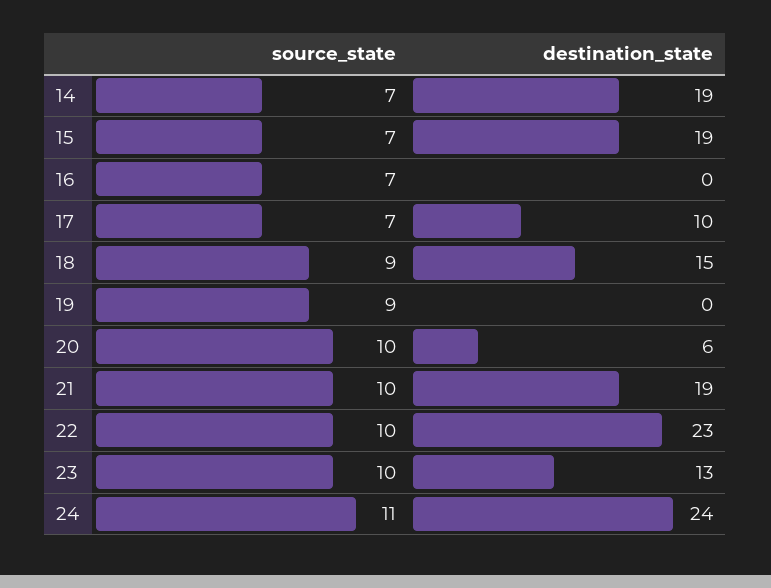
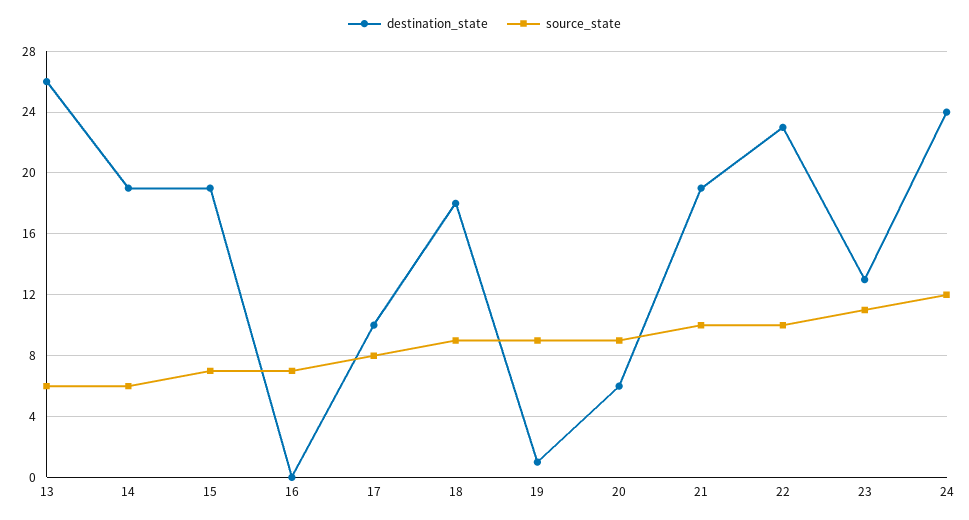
source_state, 14: 7 -> 6
source_state, 17: 7 -> 8
destination_state, 18: 15 -> 18
destination_state, 19: 0 -> 1
source_state, 20: 10 -> 9
source_state, 23: 10 -> 11
source_state, 24: 11 -> 12
destination_state, 13: none -> 26
source_state, 13: none -> 6

